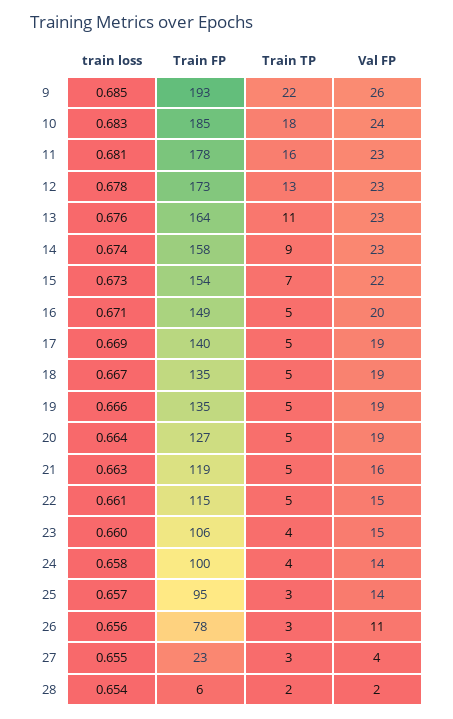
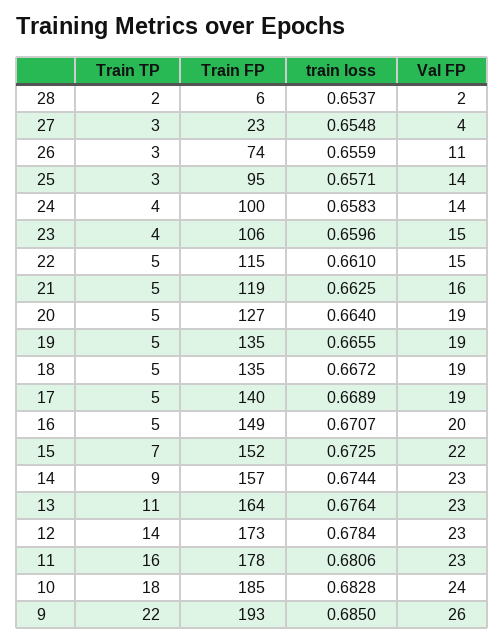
Train TP, 12: 13 -> 14
Train FP, 14: 158 -> 157
Train FP, 15: 154 -> 152
Train FP, 26: 78 -> 74

